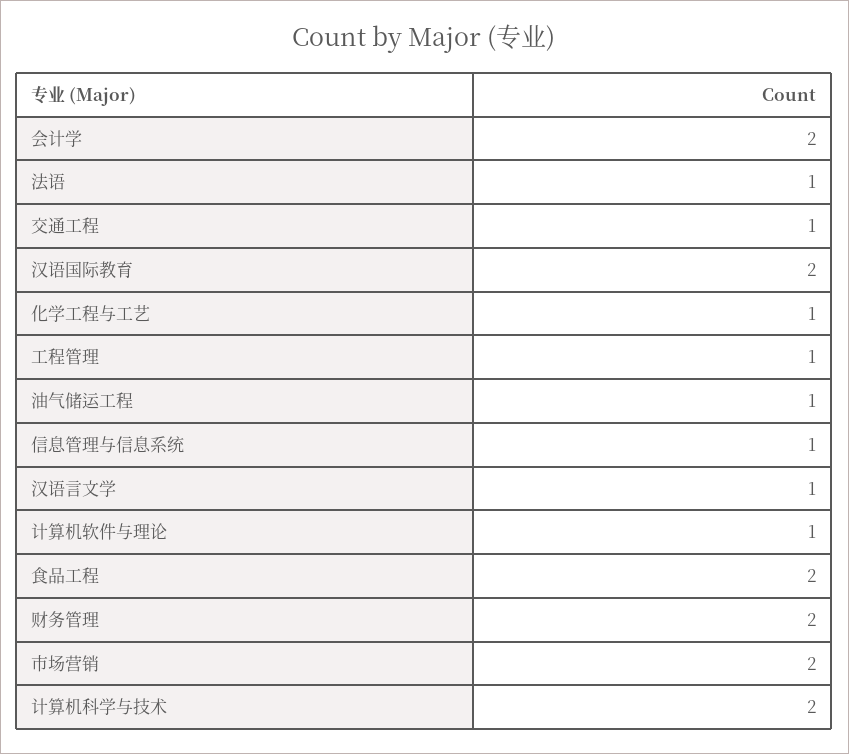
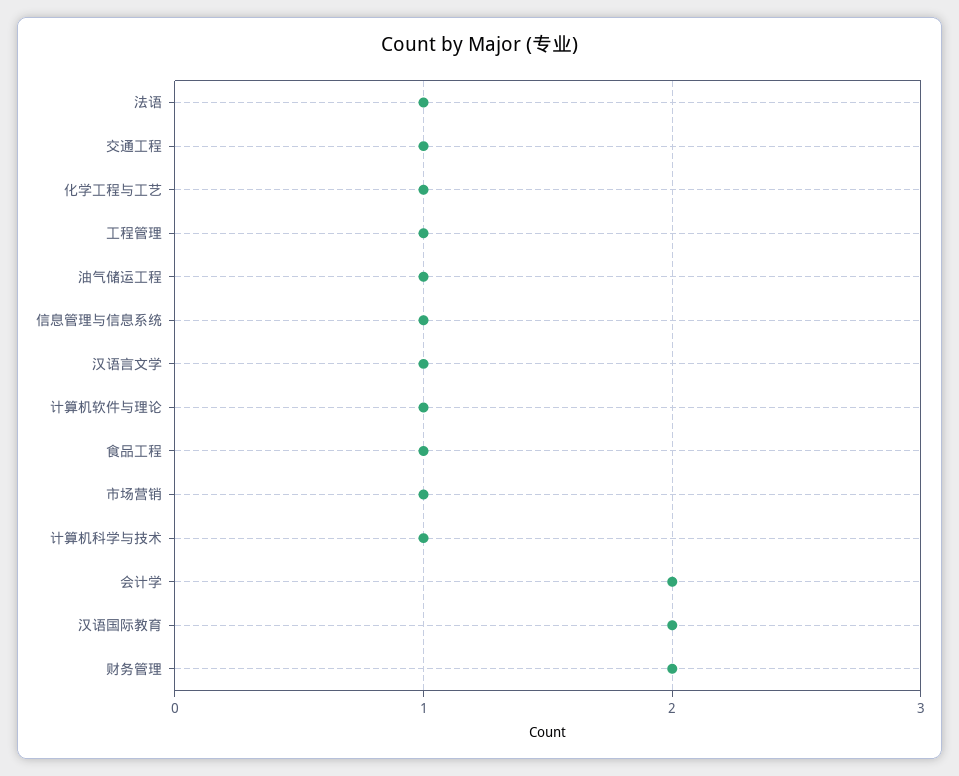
食品工程: 2 -> 1
市场营销: 2 -> 1
计算机科学与技术: 2 -> 1

